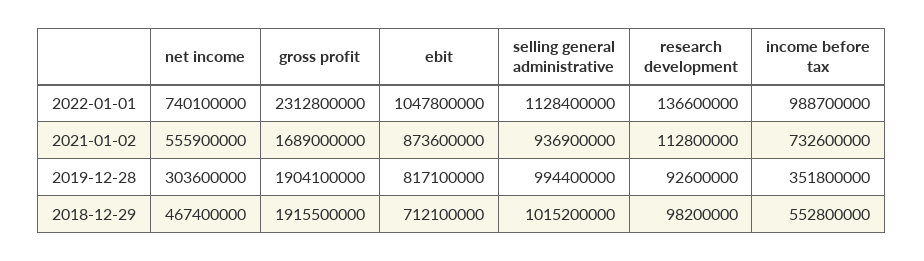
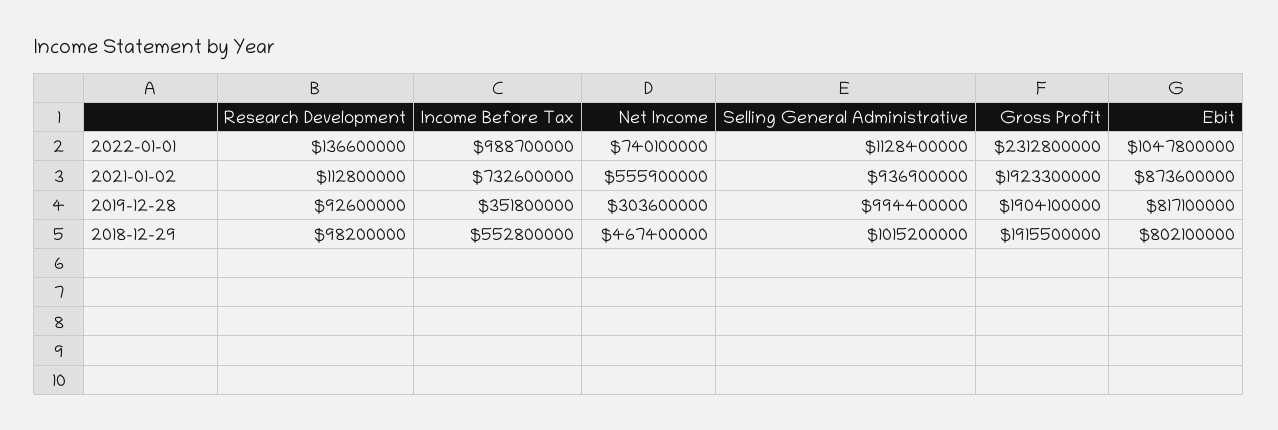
gross profit, 2021-01-02: 1689000000 -> 1923300000
ebit, 2018-12-29: 712100000 -> 802100000

